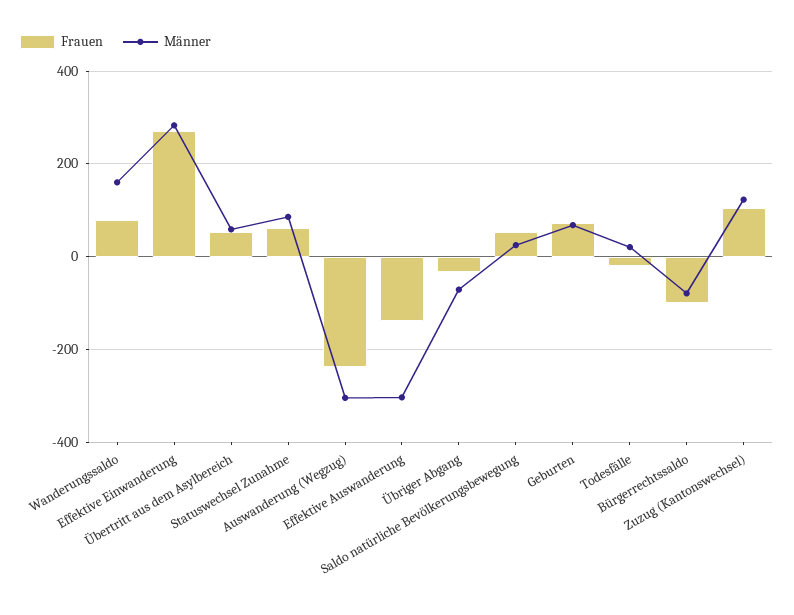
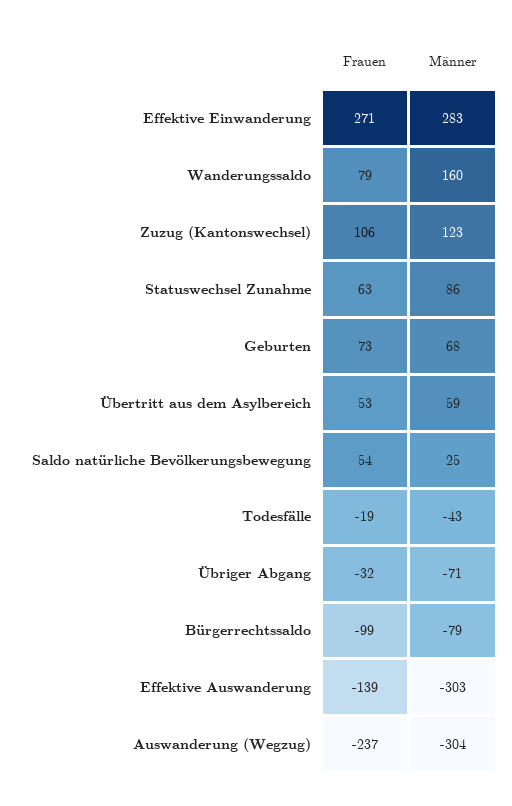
Männer, Todesfälle: 20 -> -43

